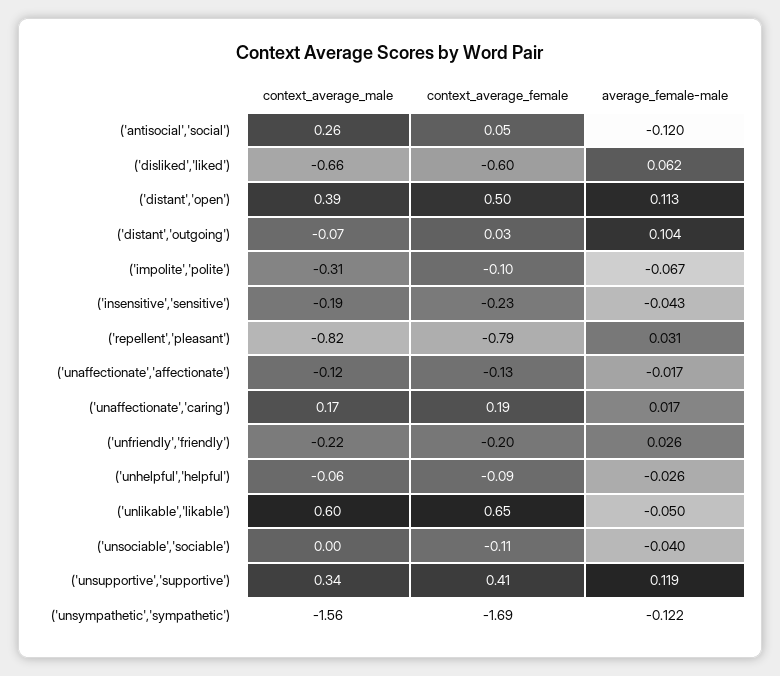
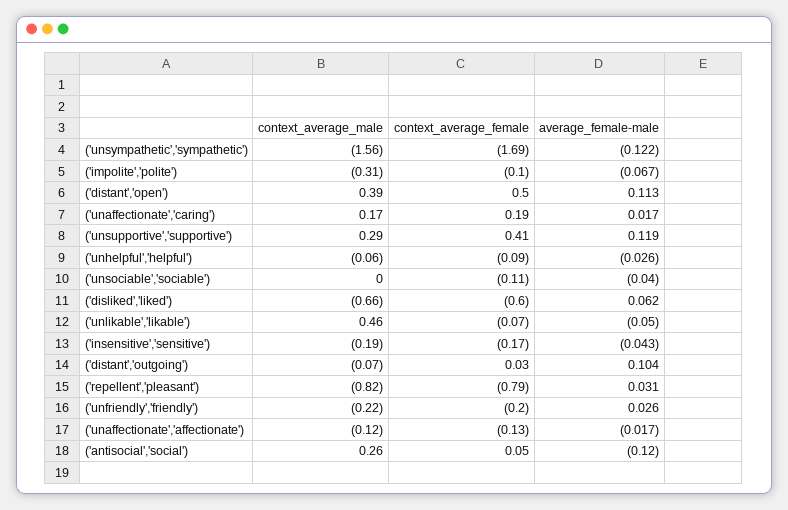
context_average_female, ('insensitive','sensitive'): -0.23 -> -0.17
context_average_male, ('unlikable','likable'): 0.6 -> 0.46
context_average_female, ('unlikable','likable'): 0.65 -> -0.07
context_average_male, ('unsupportive','supportive'): 0.34 -> 0.29

